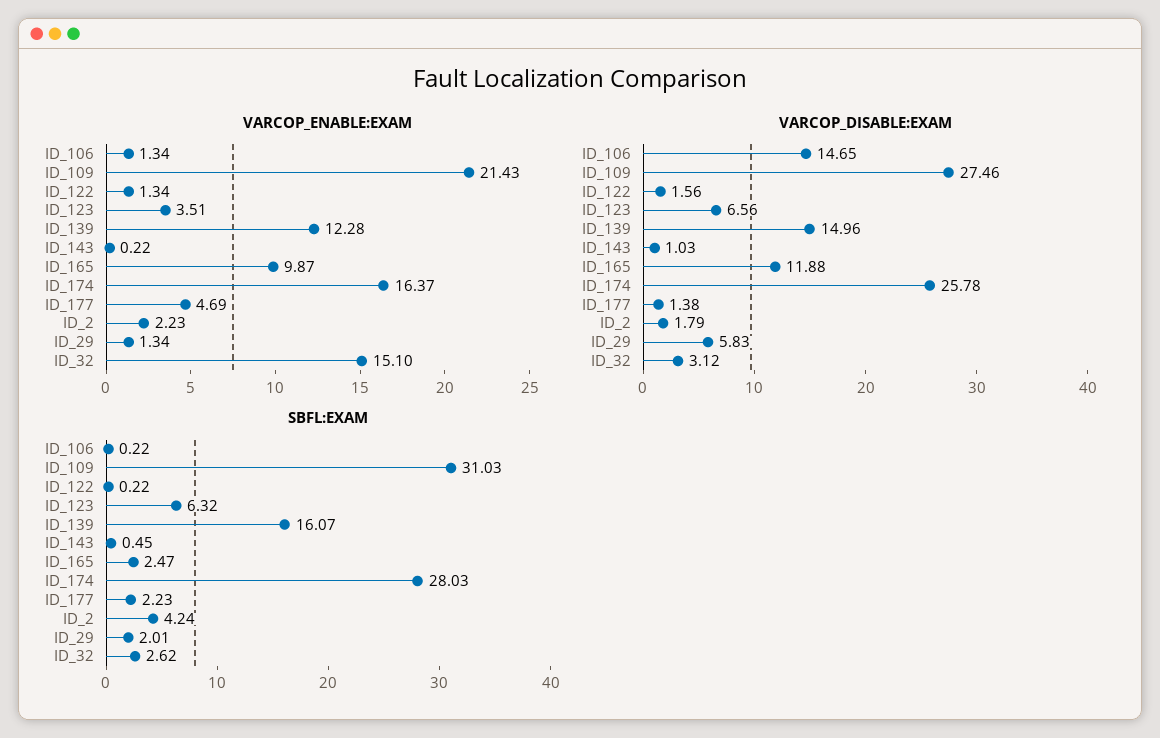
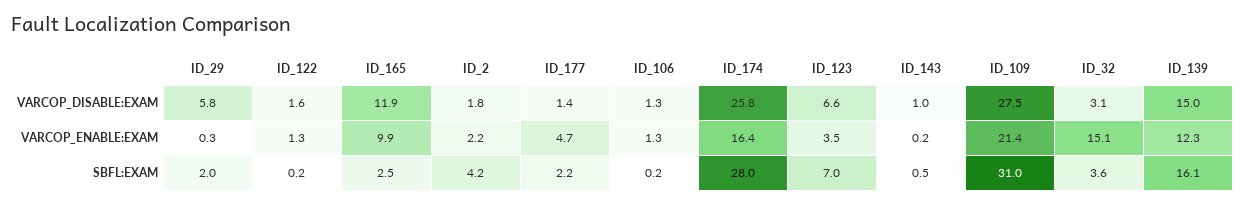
VARCOP_ENABLE:EXAM, ID_29: 1.34 -> 0.3
VARCOP_DISABLE:EXAM, ID_106: 14.65 -> 1.3
SBFL:EXAM, ID_123: 6.32 -> 7
SBFL:EXAM, ID_32: 2.62 -> 3.6

